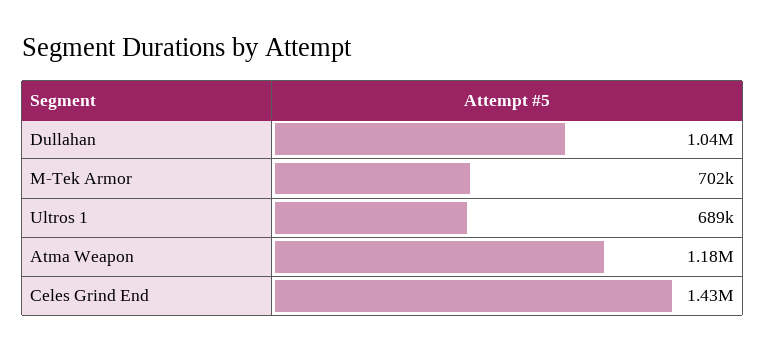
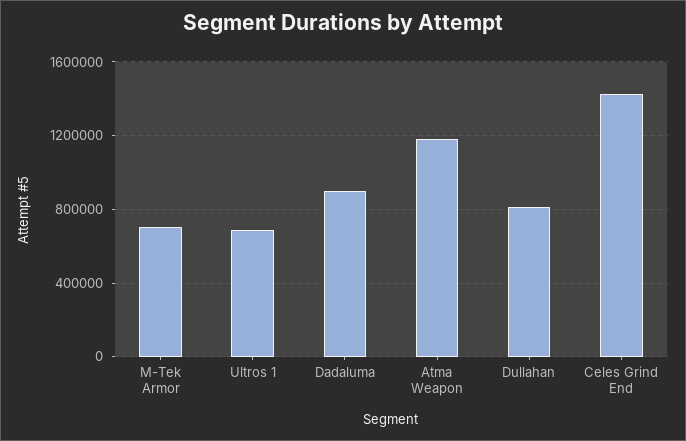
Dullahan: 1040000 -> 800000
Dadaluma: none -> 900000

